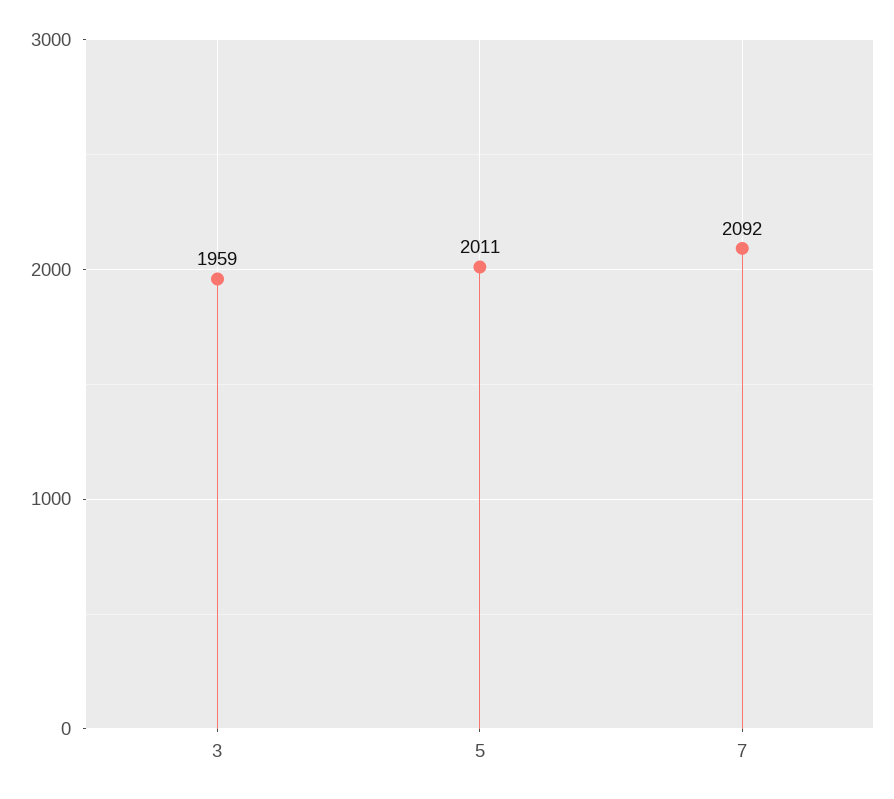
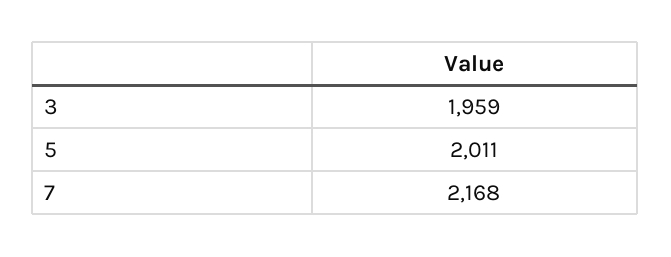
7: 2092 -> 2168

